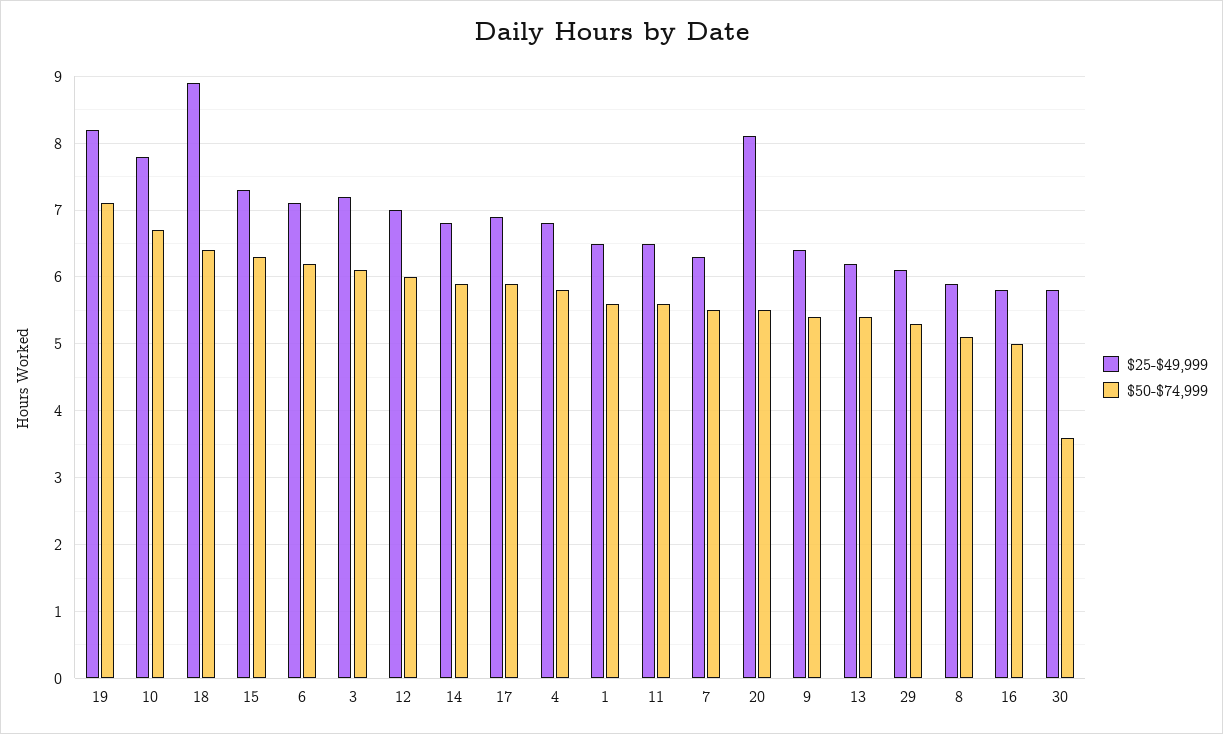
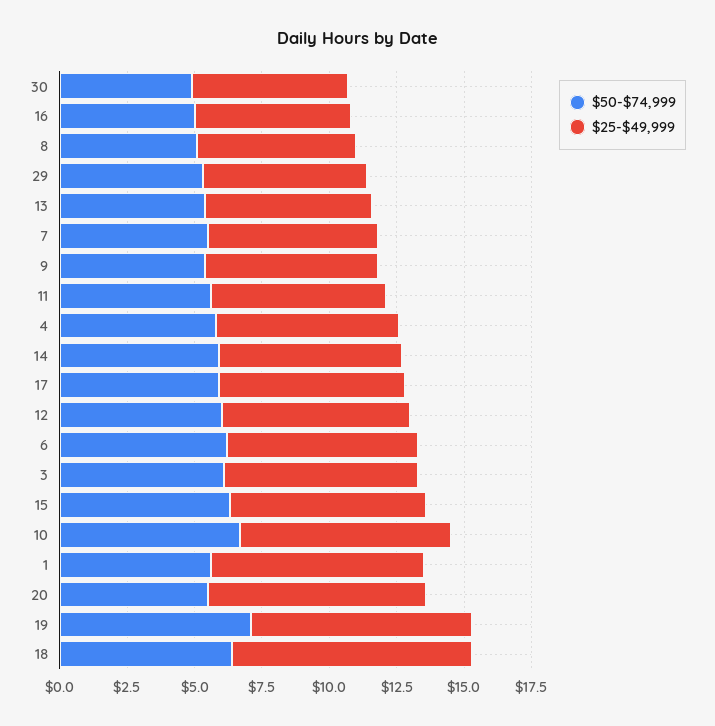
$25-$49,999, 1: 6.5 -> 8
$50-$74,999, 30: 3.6 -> 5

